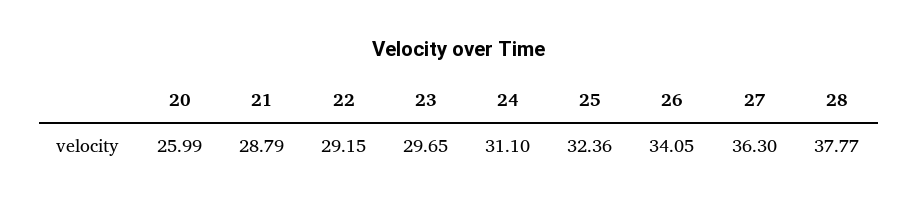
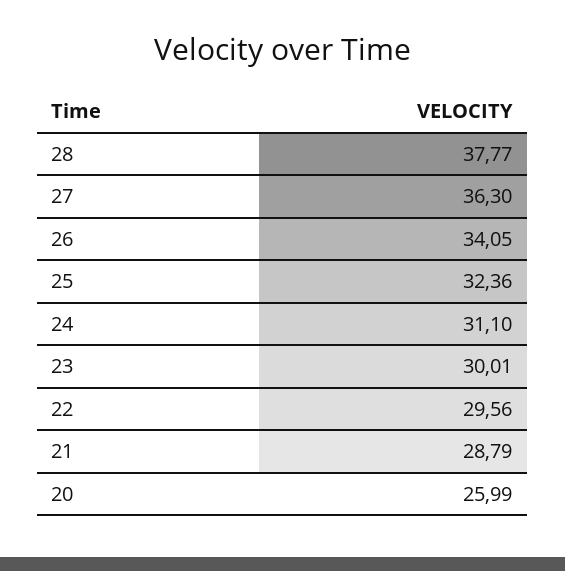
22: 29.15 -> 29.56
23: 29.65 -> 30.01

